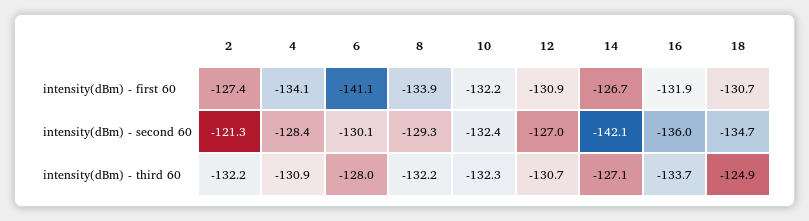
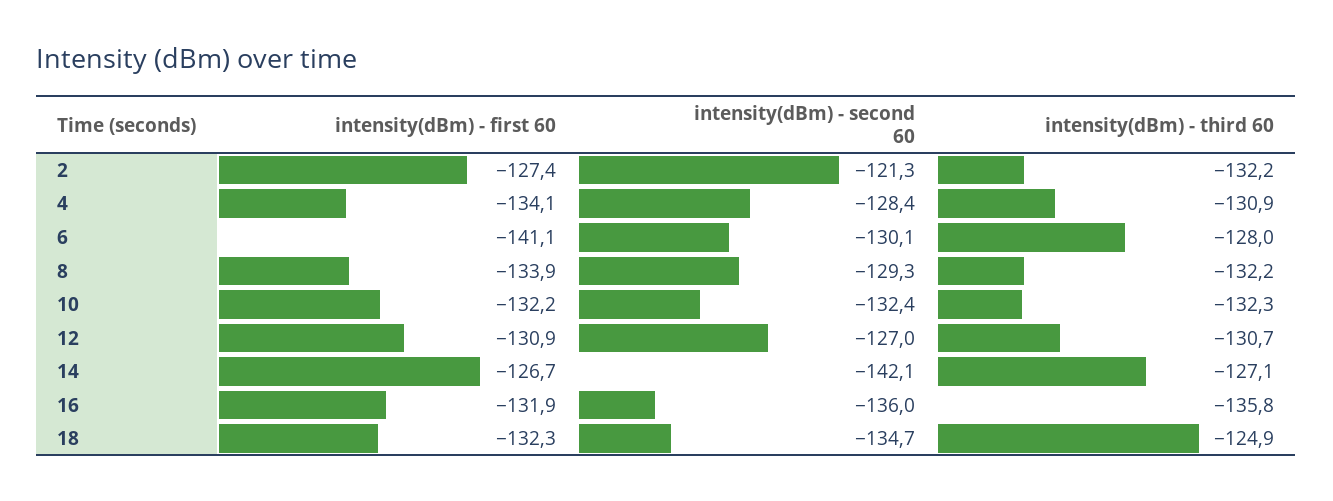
18, intensity(dBm) - first 60: -130.7 -> -132.3
16, intensity(dBm) - third 60: -133.7 -> -135.8

